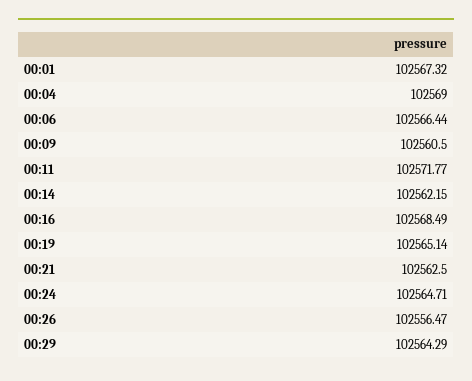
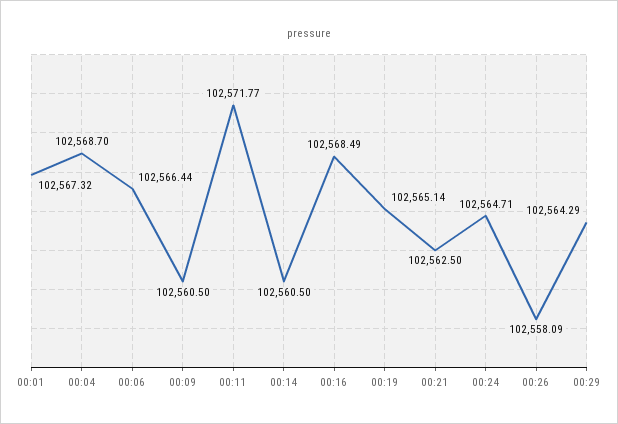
00:04: 102569 -> 102568.7
00:14: 102562.15 -> 102560.5
00:26: 102556.47 -> 102558.09

